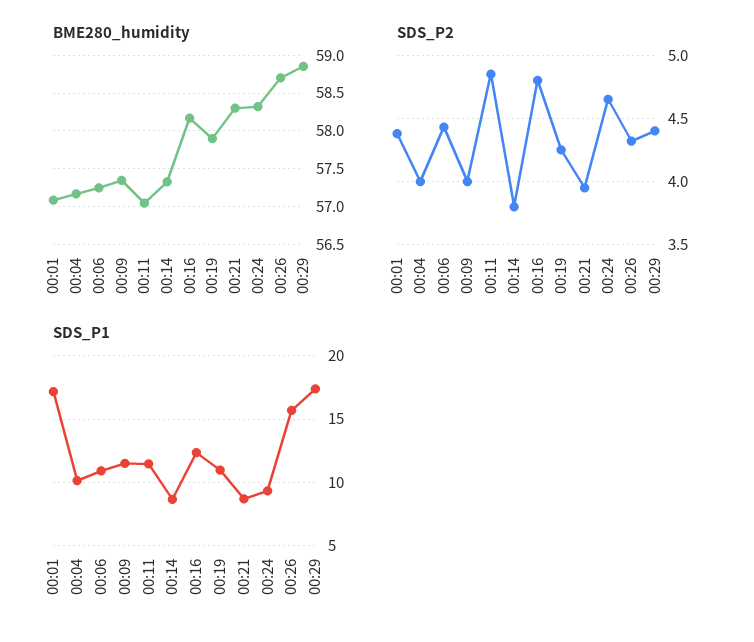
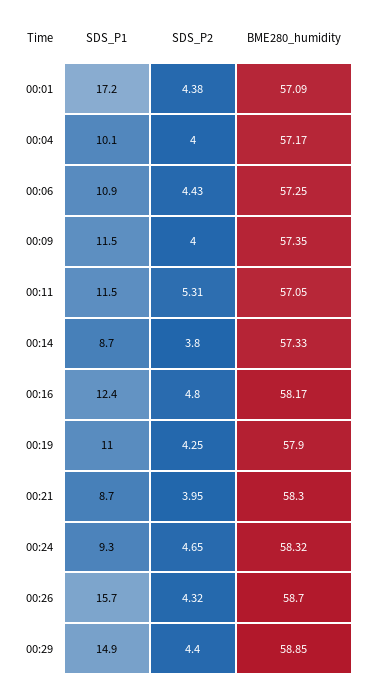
SDS_P2, 00:11: 4.85 -> 5.31
SDS_P1, 00:29: 17.5 -> 14.9

